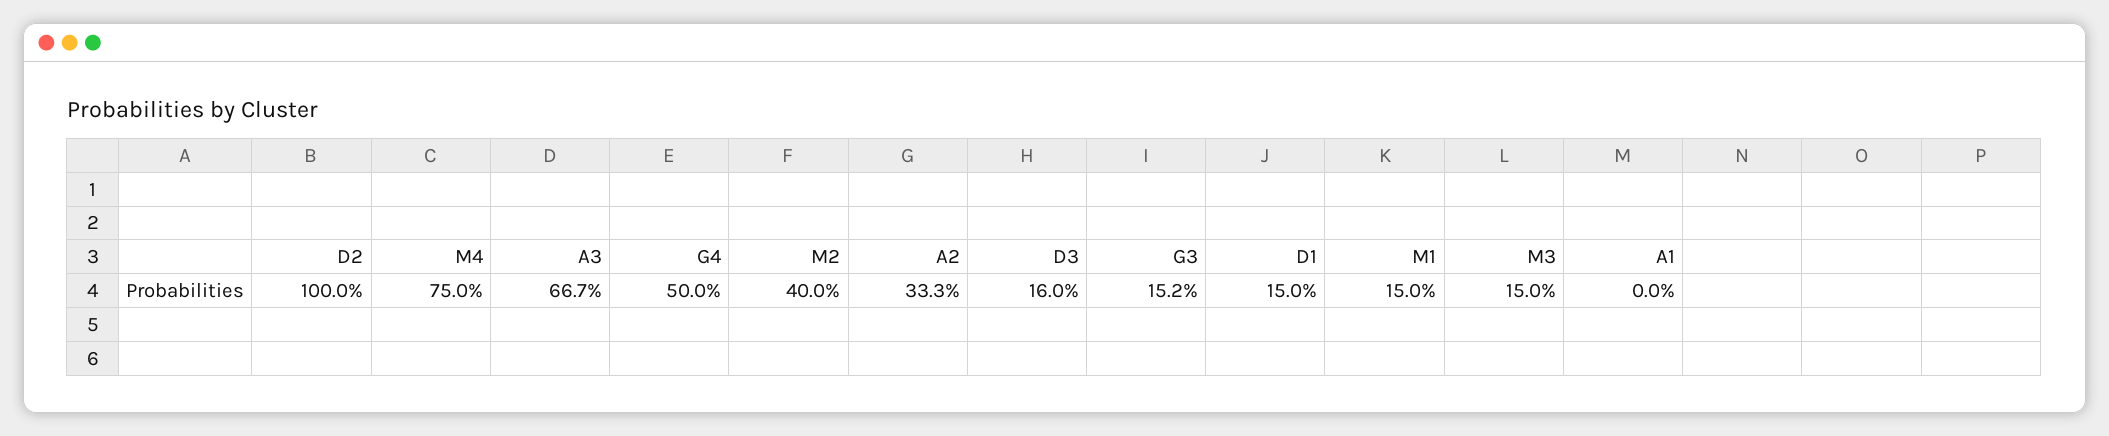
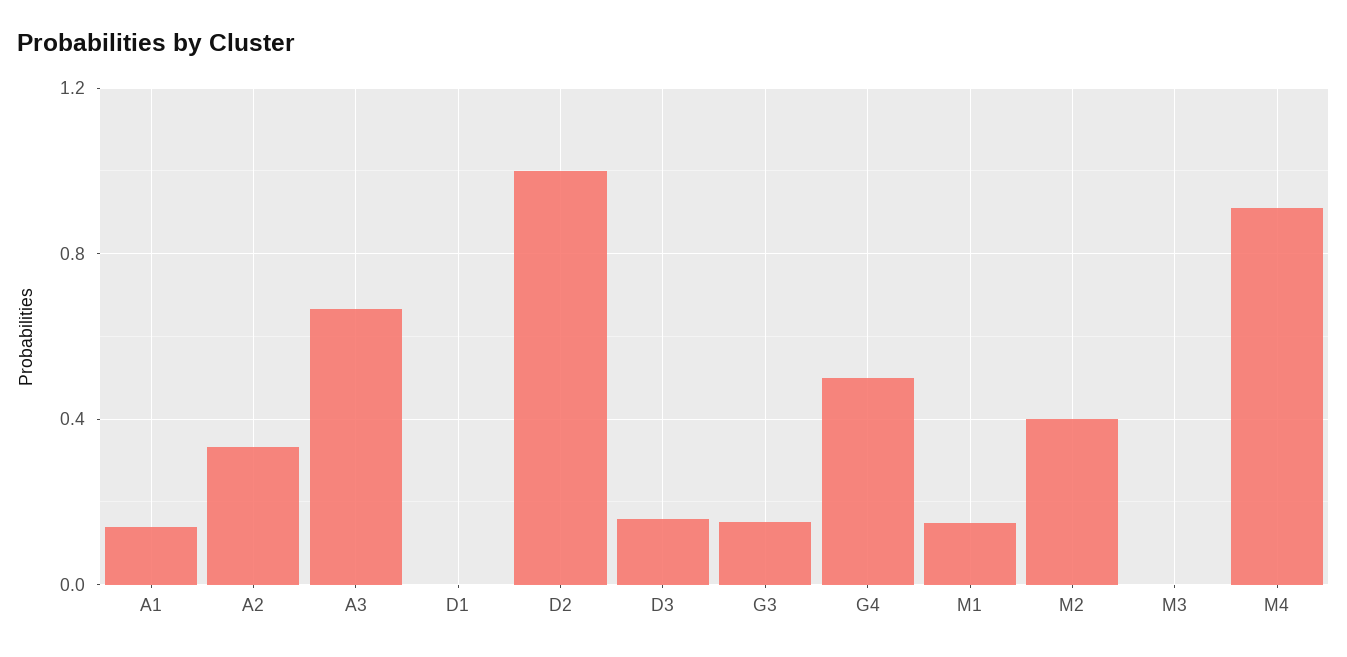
M4: 0.75 -> 0.9
D1: 0.15 -> 0
M3: 0.15 -> 0
A1: 0 -> 0.15

